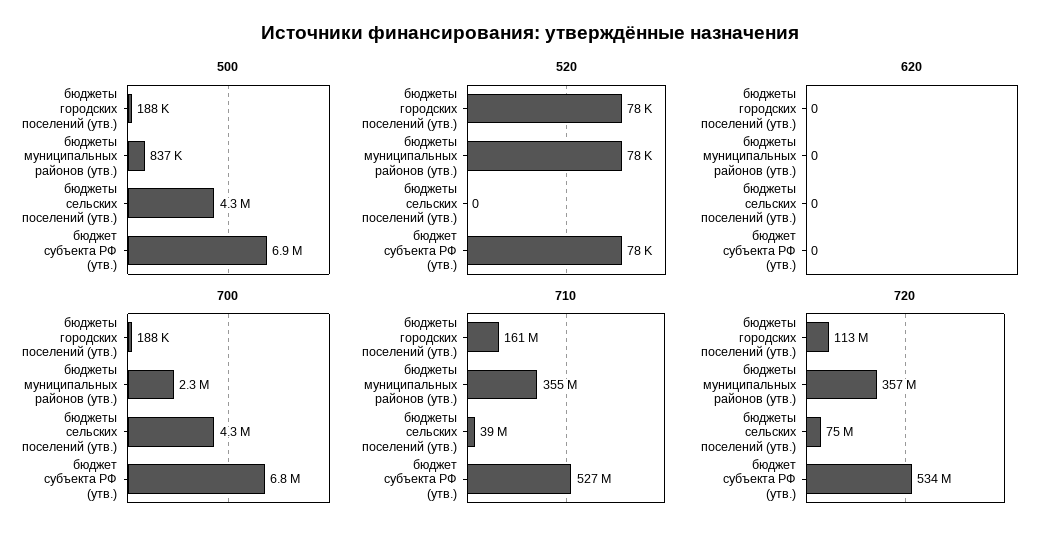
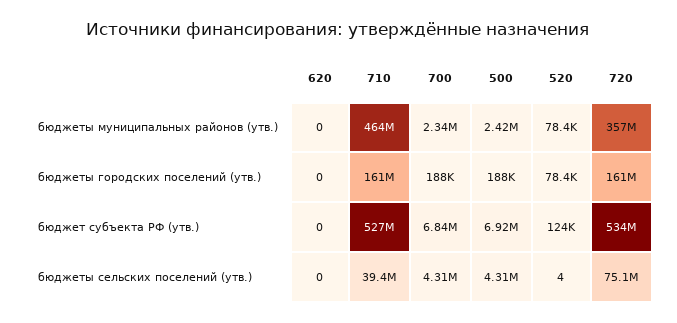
500, бюджеты муниципальных районов (утв.): 837000 -> 2420000
520, бюджеты сельских поселений (утв.): 0 -> 4
520, бюджет субъекта РФ (утв.): 78000 -> 124000
710, бюджеты муниципальных районов (утв.): 355000000 -> 464000000
720, бюджеты городских поселений (утв.): 113000000 -> 161000000

